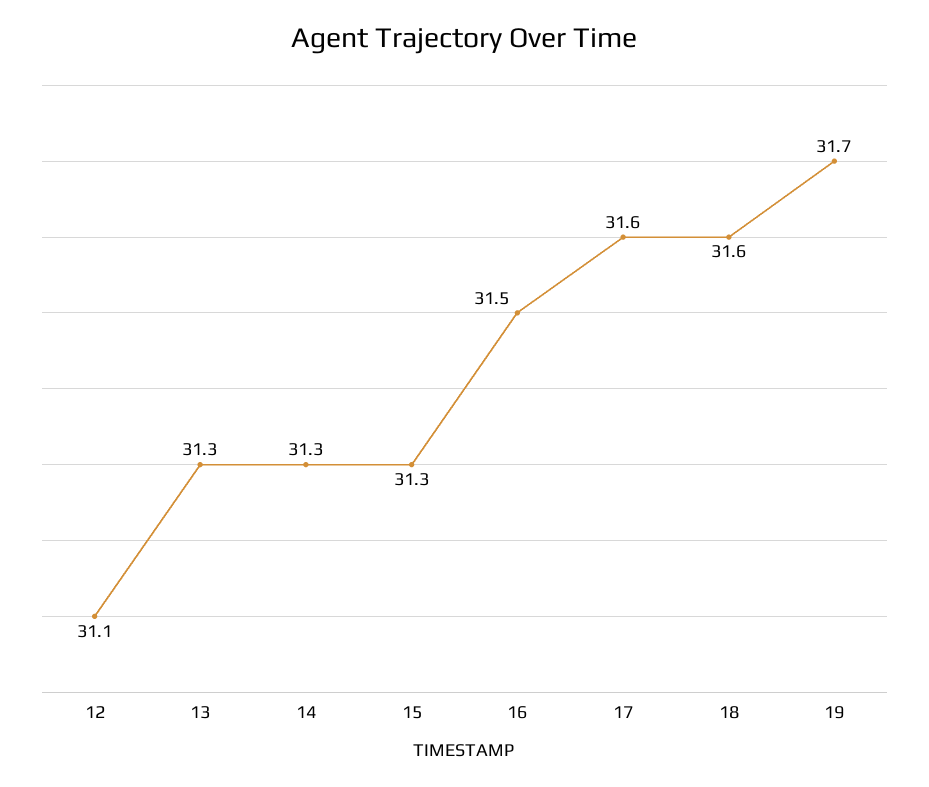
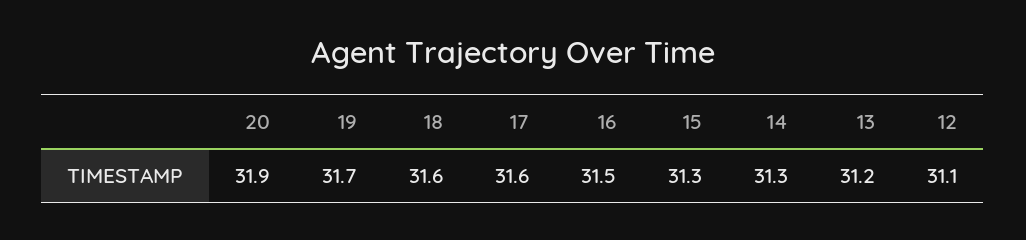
13: 31.3 -> 31.2
20: none -> 31.9

